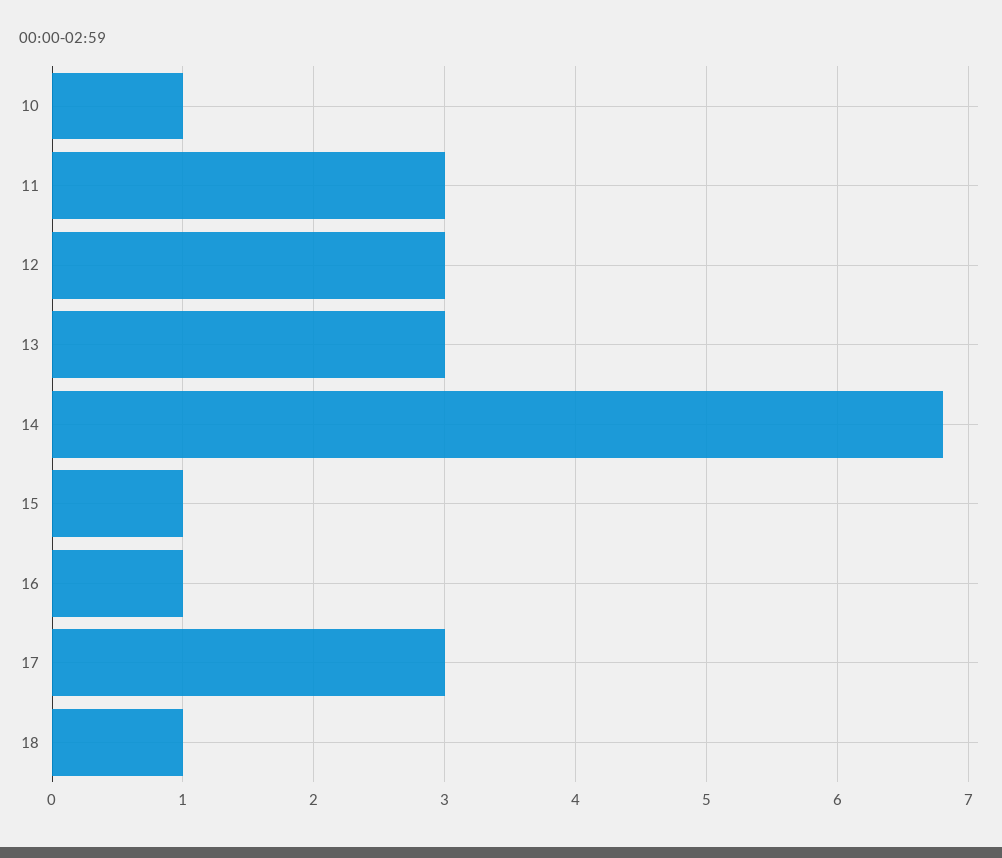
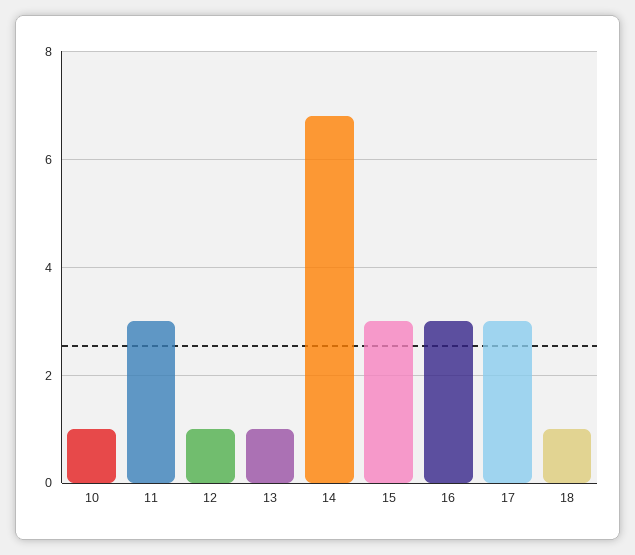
12: 3 -> 1
13: 3 -> 1
15: 1 -> 3
16: 1 -> 3

